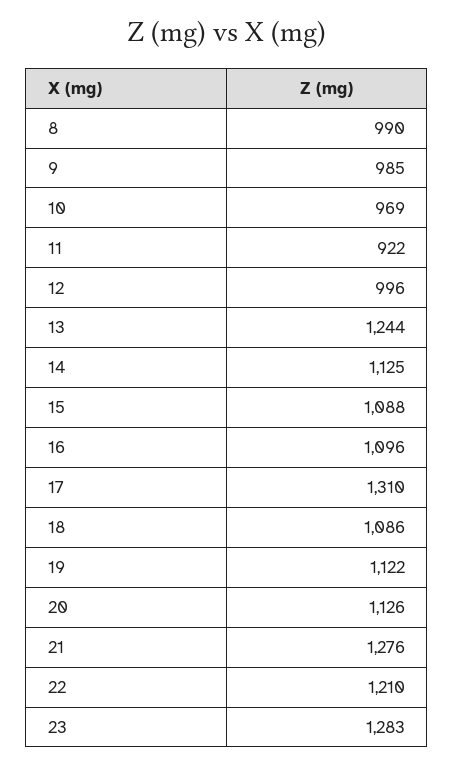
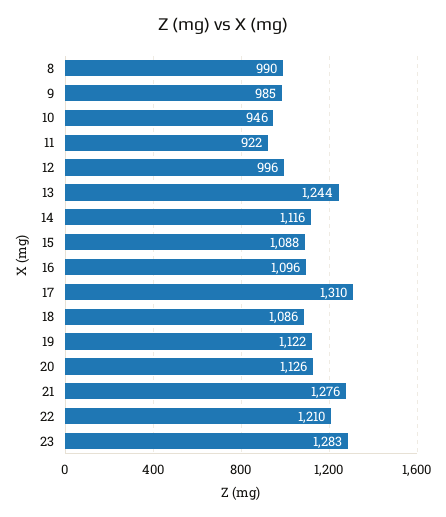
10: 969 -> 946
14: 1125 -> 1116

